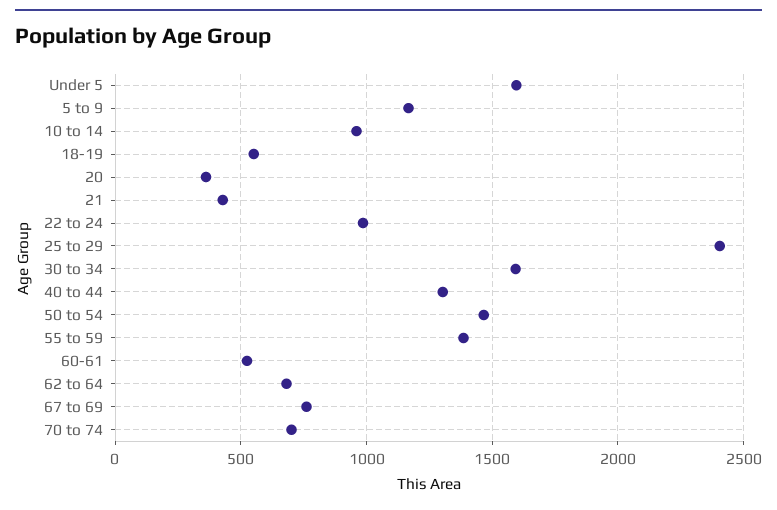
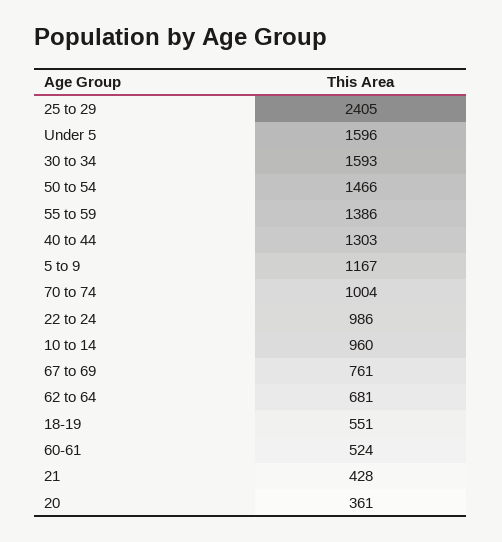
70 to 74: 700 -> 1004

